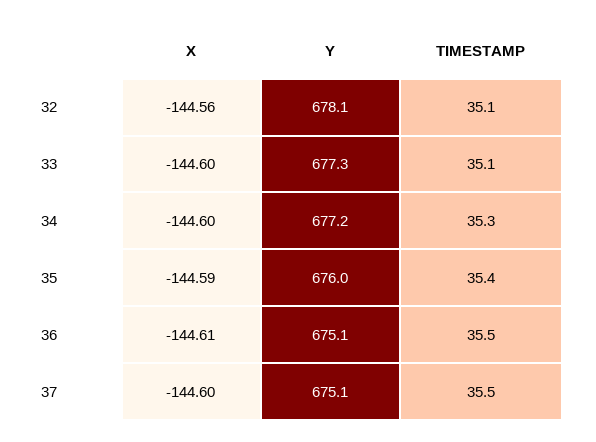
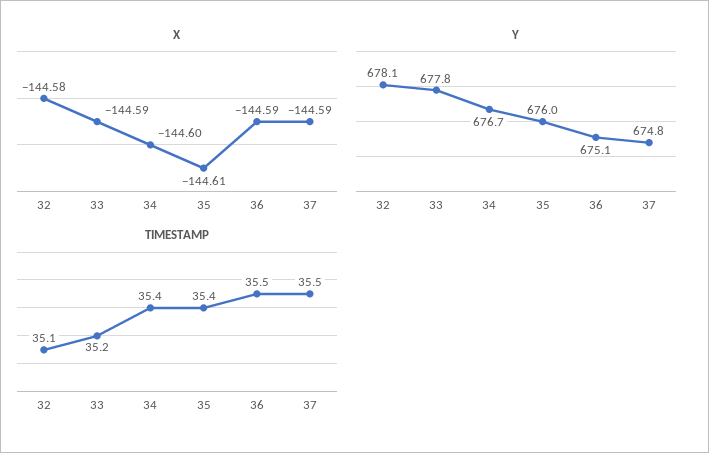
X, 32: -144.56 -> -144.58
X, 33: -144.6 -> -144.59
Y, 33: 677.3 -> 677.8
TIMESTAMP, 33: 35.1 -> 35.2
Y, 34: 677.2 -> 676.7
TIMESTAMP, 34: 35.3 -> 35.4
X, 35: -144.59 -> -144.61
X, 36: -144.61 -> -144.59
X, 37: -144.6 -> -144.59
Y, 37: 675.1 -> 674.8

